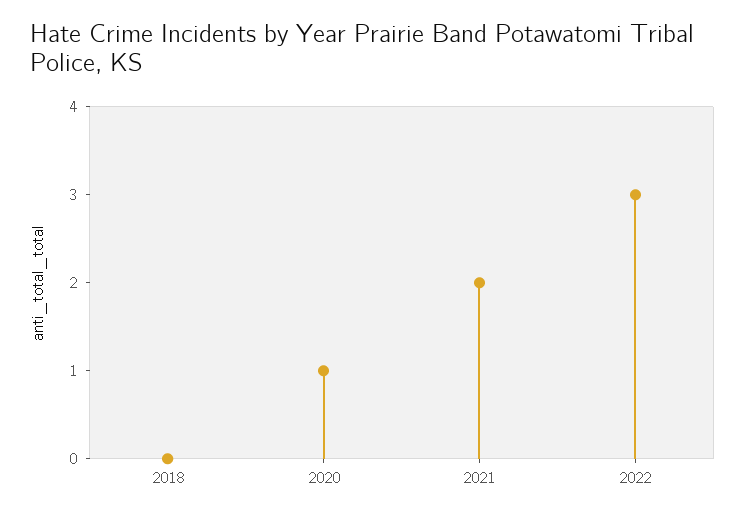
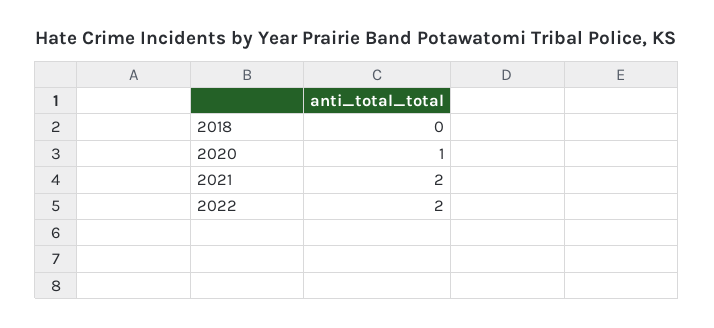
2022: 3 -> 2

